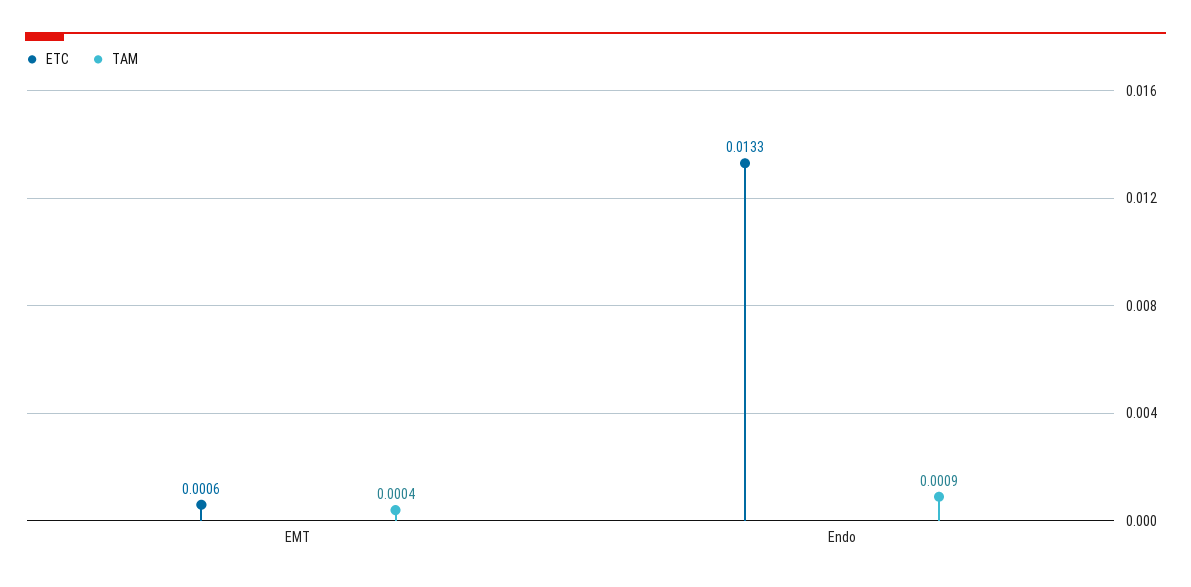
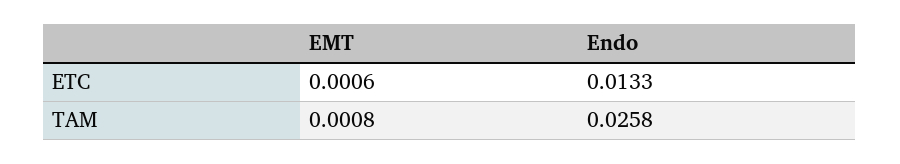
TAM, EMT: 0.0004 -> 0.0008
TAM, Endo: 0.0009 -> 0.0258

